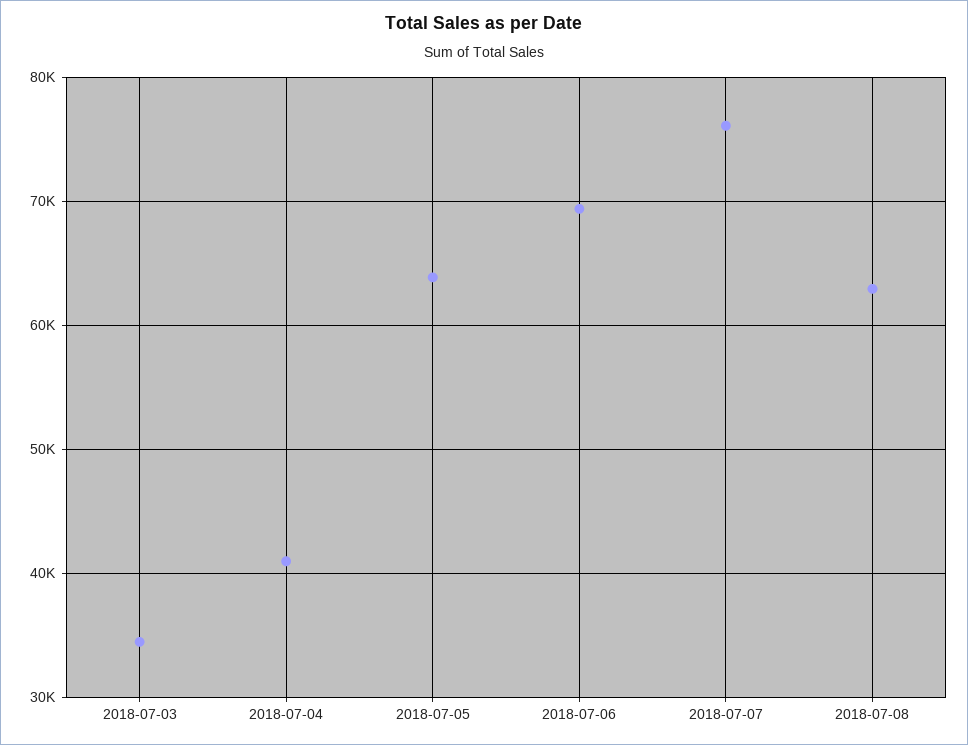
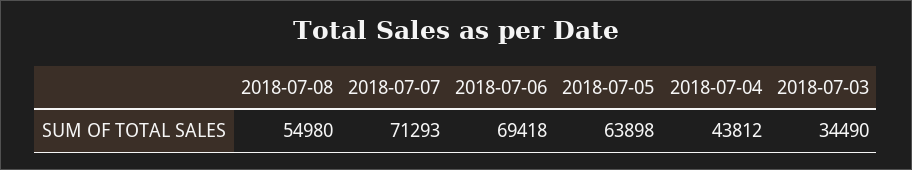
2018-07-04: 41000 -> 43812
2018-07-07: 76000 -> 71293
2018-07-08: 63000 -> 54980

